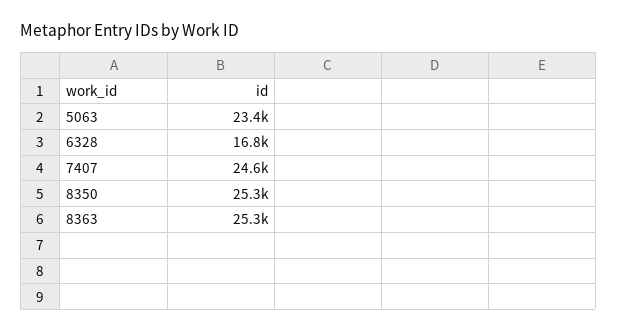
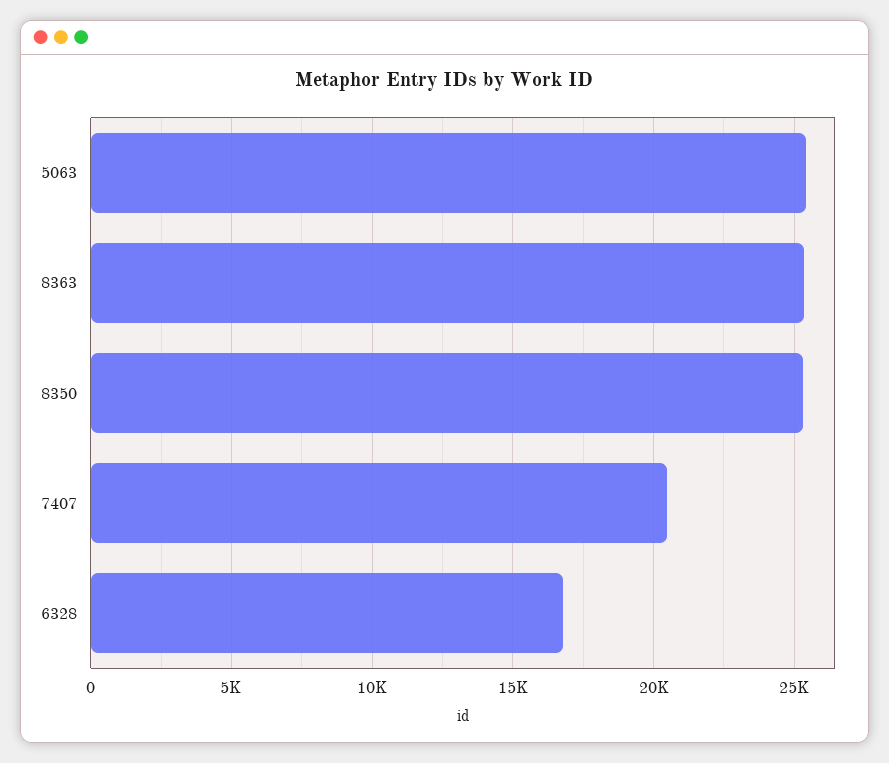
5063: 23400 -> 25500
7407: 24600 -> 20500

